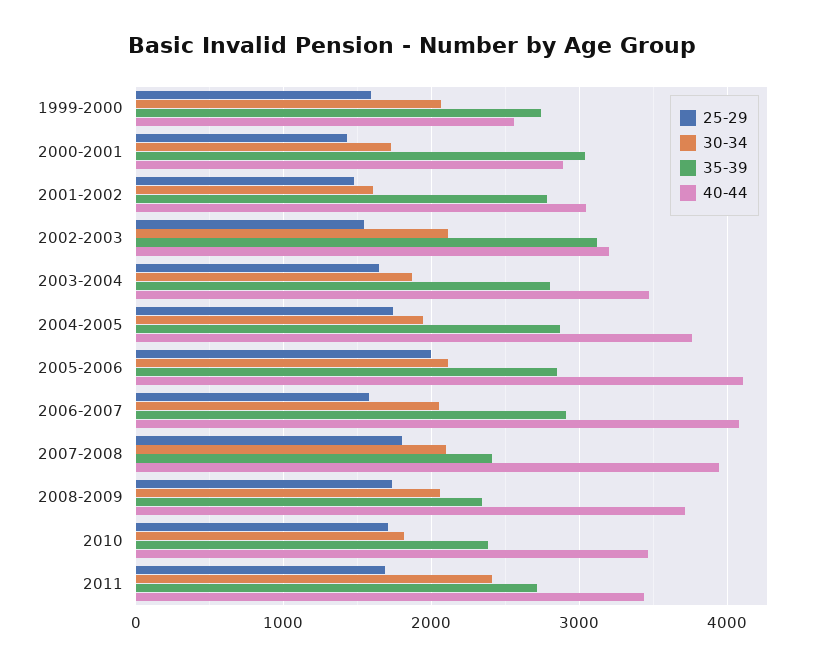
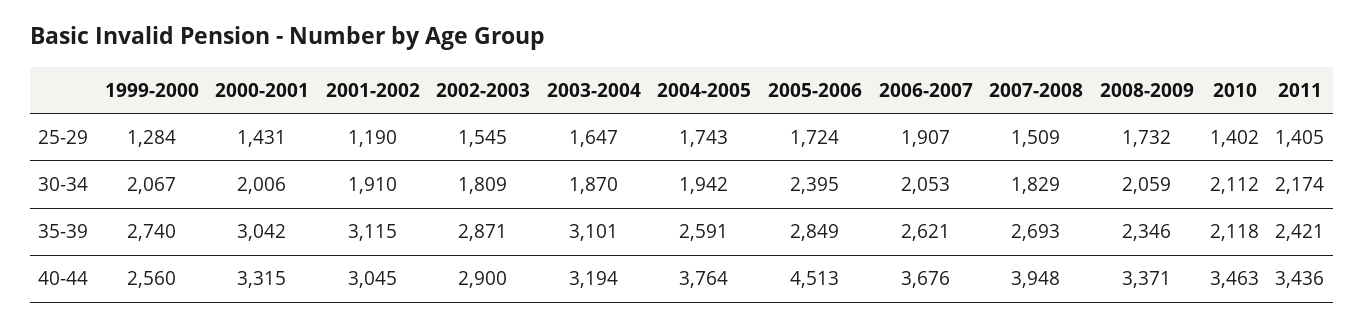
25-29, 1999-2000: 1600 -> 1284
30-34, 2000-2001: 1700 -> 2006
40-44, 2000-2001: 2900 -> 3315
25-29, 2001-2002: 1500 -> 1190
30-34, 2001-2002: 1600 -> 1910
35-39, 2001-2002: 2800 -> 3115
30-34, 2002-2003: 2100 -> 1809
35-39, 2002-2003: 3100 -> 2871
40-44, 2002-2003: 3200 -> 2900
35-39, 2003-2004: 2800 -> 3101
40-44, 2003-2004: 3500 -> 3194
35-39, 2004-2005: 2900 -> 2591
25-29, 2005-2006: 2000 -> 1724
30-34, 2005-2006: 2100 -> 2395
40-44, 2005-2006: 4100 -> 4513
25-29, 2006-2007: 1600 -> 1907
35-39, 2006-2007: 2900 -> 2621
40-44, 2006-2007: 4100 -> 3676
25-29, 2007-2008: 1800 -> 1509
30-34, 2007-2008: 2100 -> 1829
35-39, 2007-2008: 2400 -> 2693
40-44, 2008-2009: 3700 -> 3371
25-29, 2010: 1700 -> 1402
30-34, 2010: 1800 -> 2112
35-39, 2010: 2400 -> 2118
25-29, 2011: 1700 -> 1405
30-34, 2011: 2400 -> 2174
35-39, 2011: 2700 -> 2421

